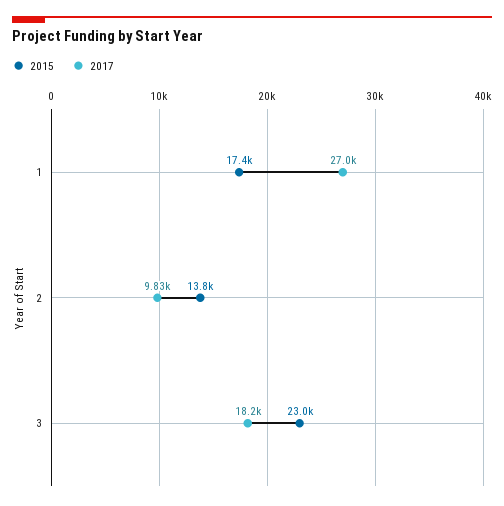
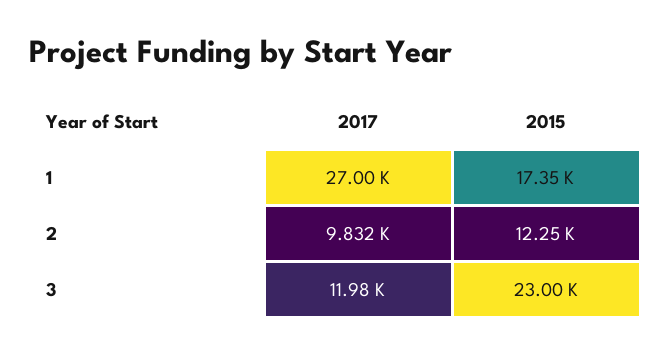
2015, 2: 13800 -> 12250
2017, 3: 18200 -> 11980

